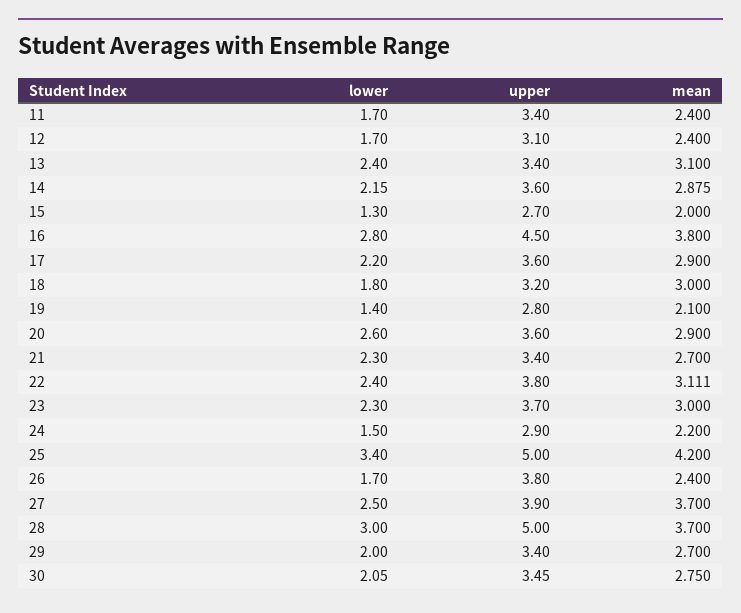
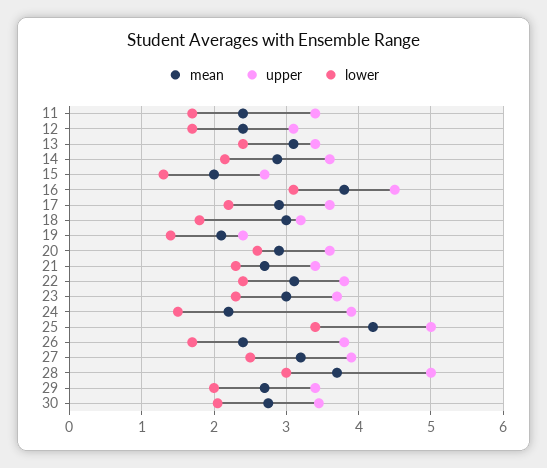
lower, 16: 2.8 -> 3.1
upper, 19: 2.8 -> 2.4
upper, 24: 2.9 -> 3.9
mean, 27: 3.7 -> 3.2

